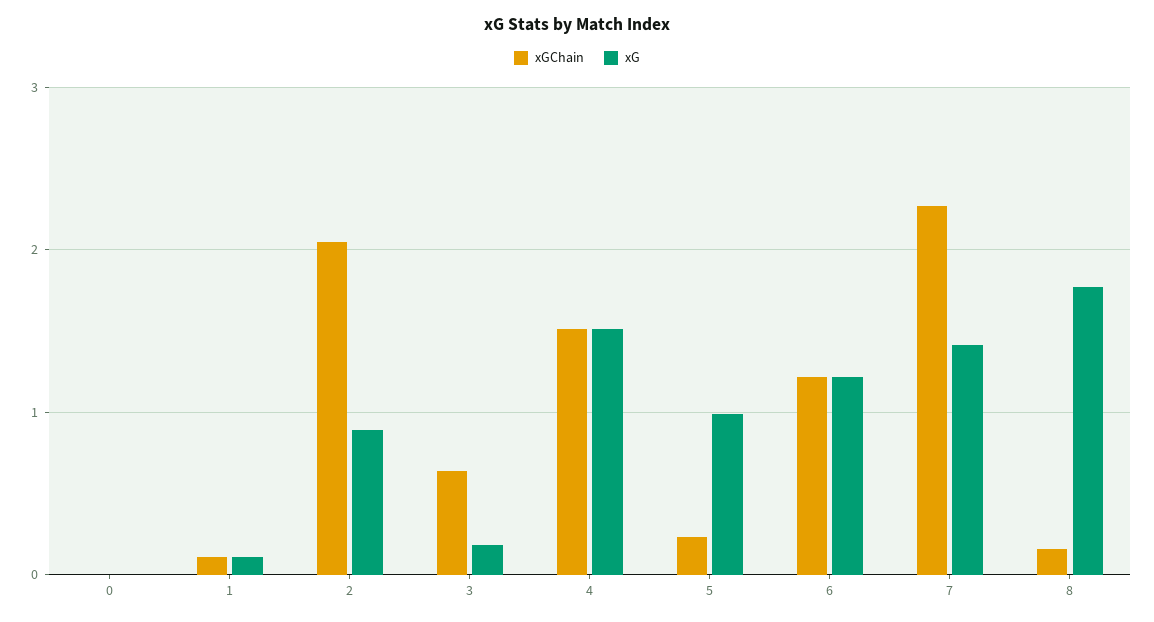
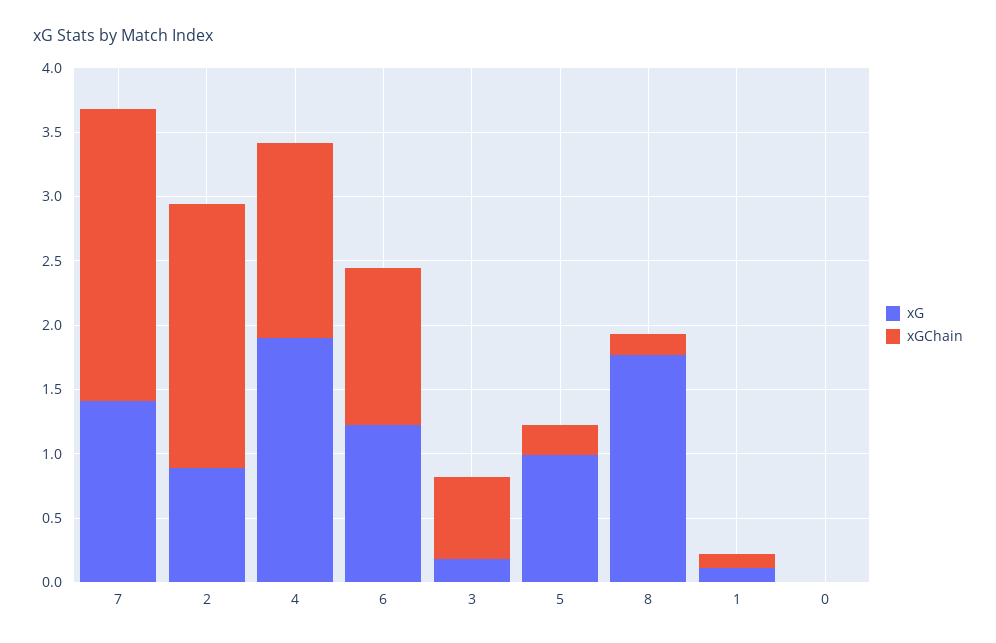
xG, 4: 1.5 -> 1.9

